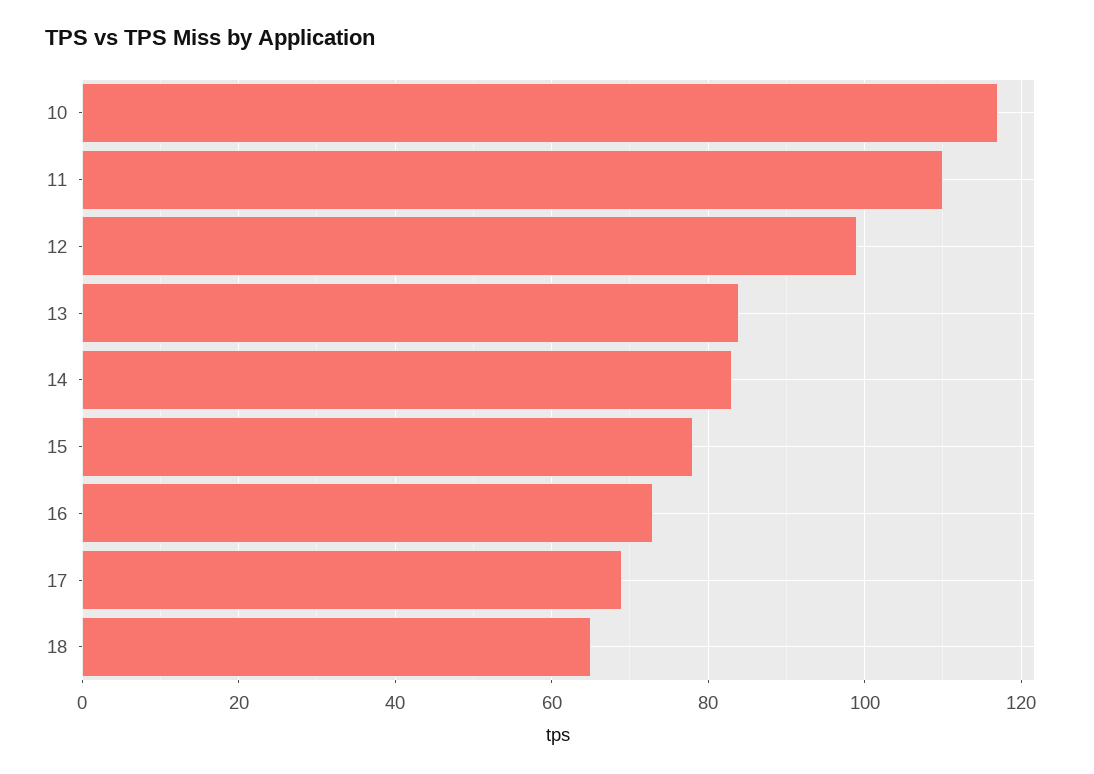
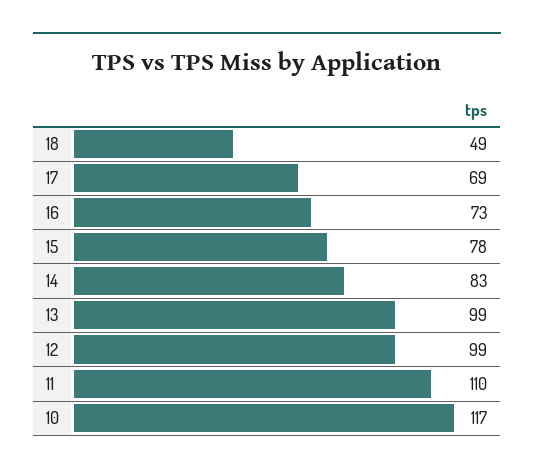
13: 85 -> 99
18: 65 -> 49

